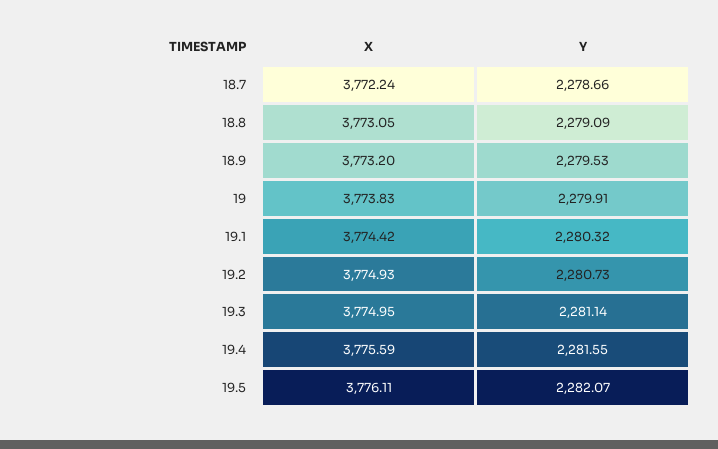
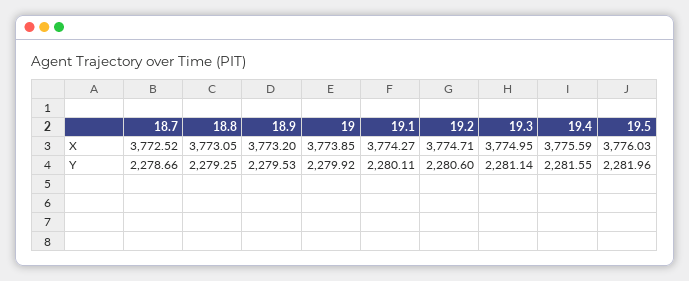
X, 18.7: 3772.24 -> 3772.52
Y, 18.8: 2279.09 -> 2279.25
X, 19: 3773.83 -> 3773.85
Y, 19: 2279.91 -> 2279.92
X, 19.1: 3774.42 -> 3774.27
Y, 19.1: 2280.32 -> 2280.11
X, 19.2: 3774.93 -> 3774.71
Y, 19.2: 2280.73 -> 2280.6
X, 19.5: 3776.11 -> 3776.03
Y, 19.5: 2282.07 -> 2281.96

